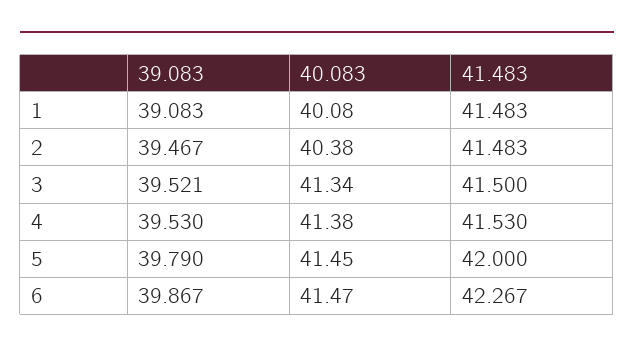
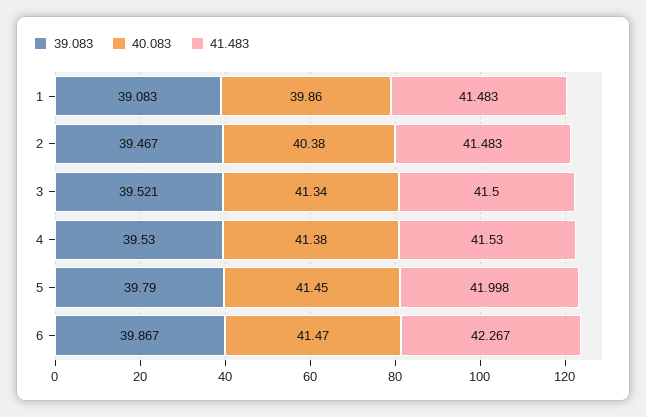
40.083, 1: 40.08 -> 39.86
41.483, 5: 42 -> 41.998

